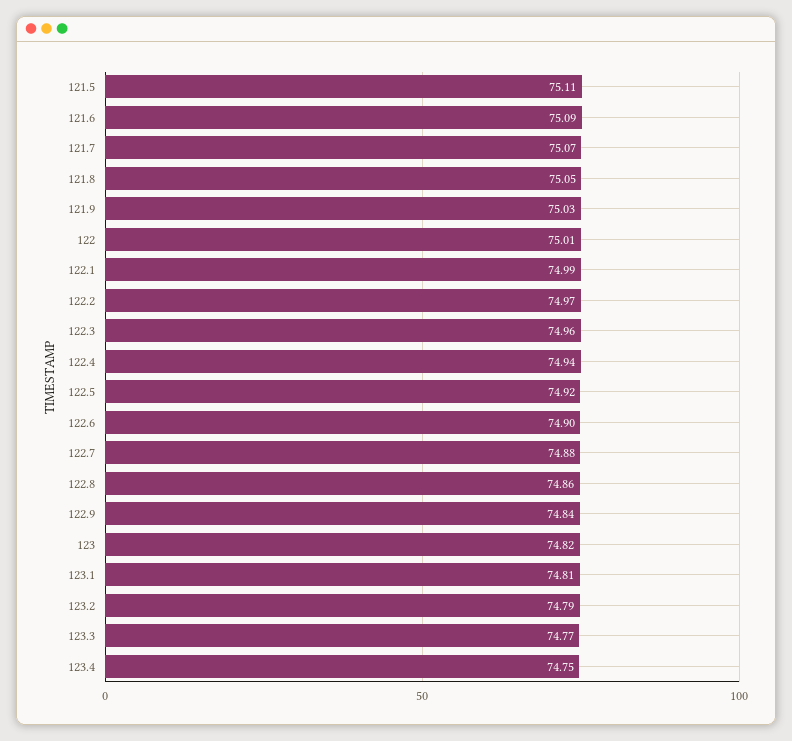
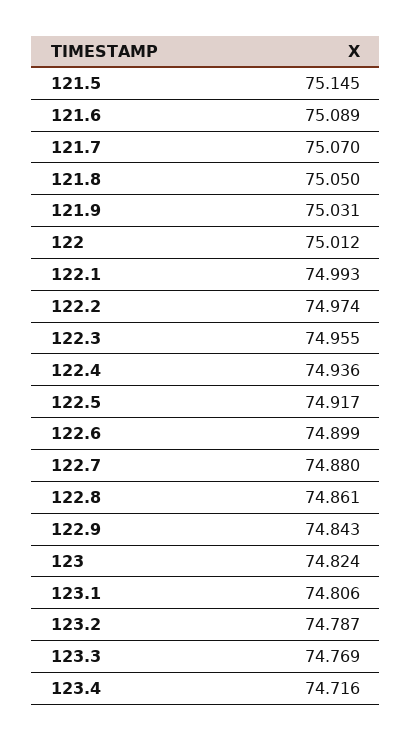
121.5: 75.11 -> 75.145
123.4: 74.75 -> 74.716

